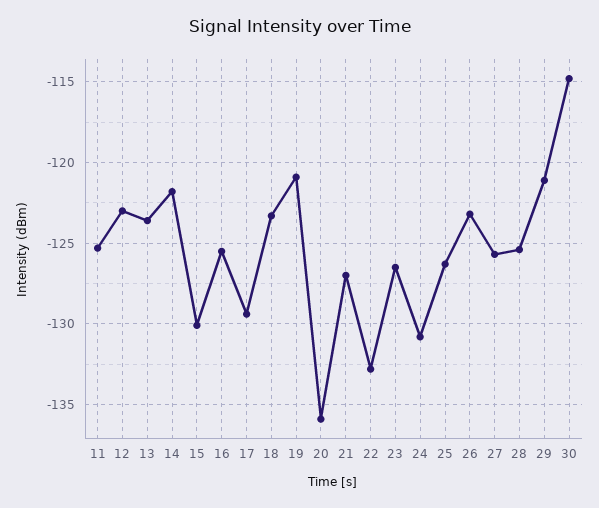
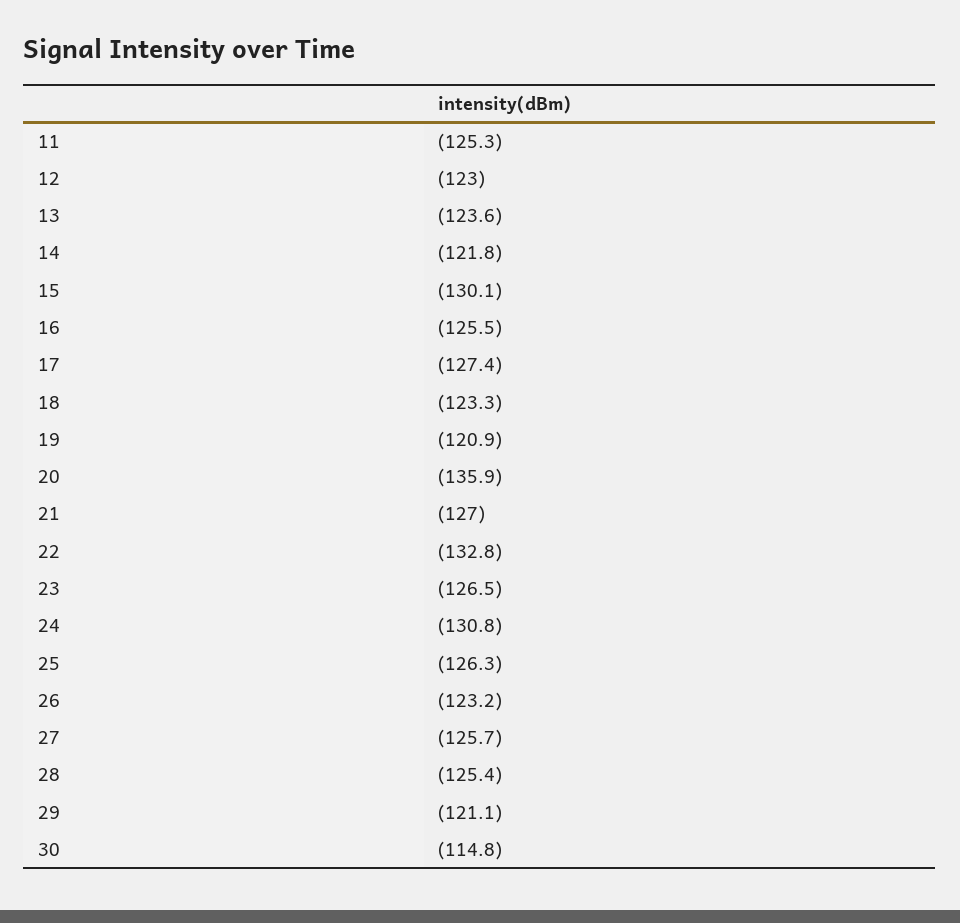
17: -129.5 -> -127.4

